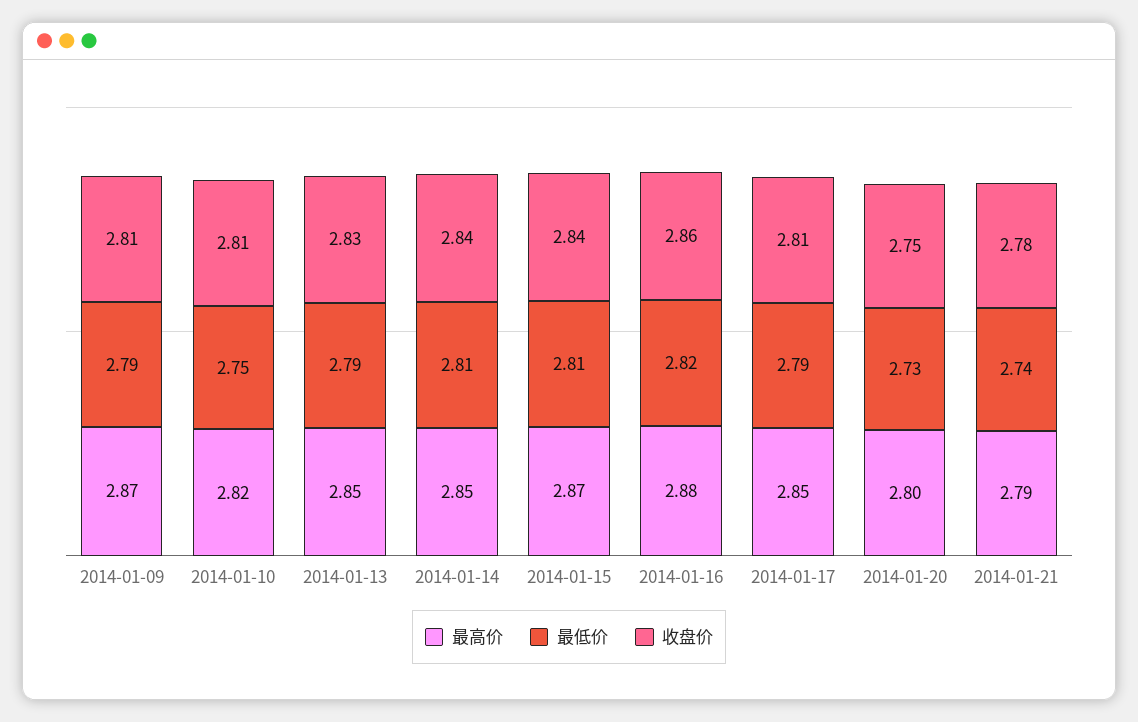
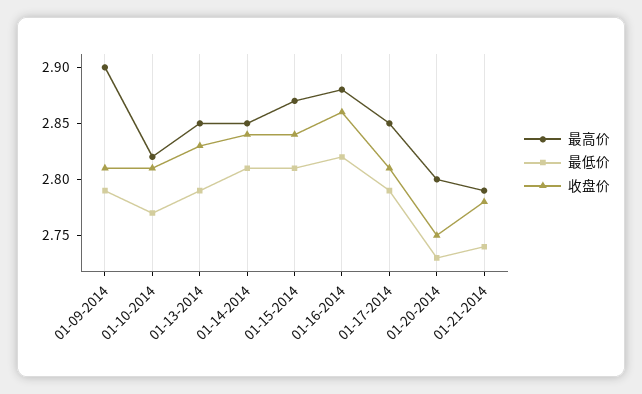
最高价, 2014-01-09: 2.87 -> 2.9
最低价, 2014-01-10: 2.75 -> 2.77

